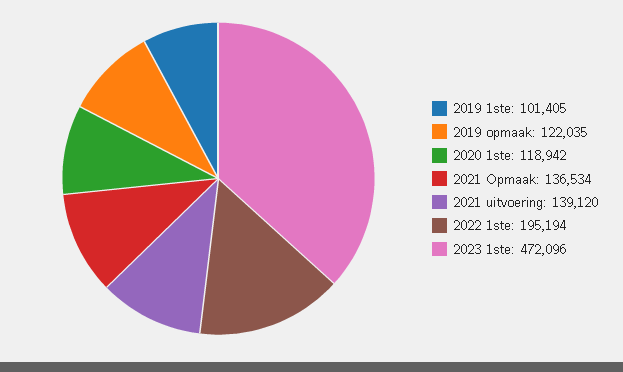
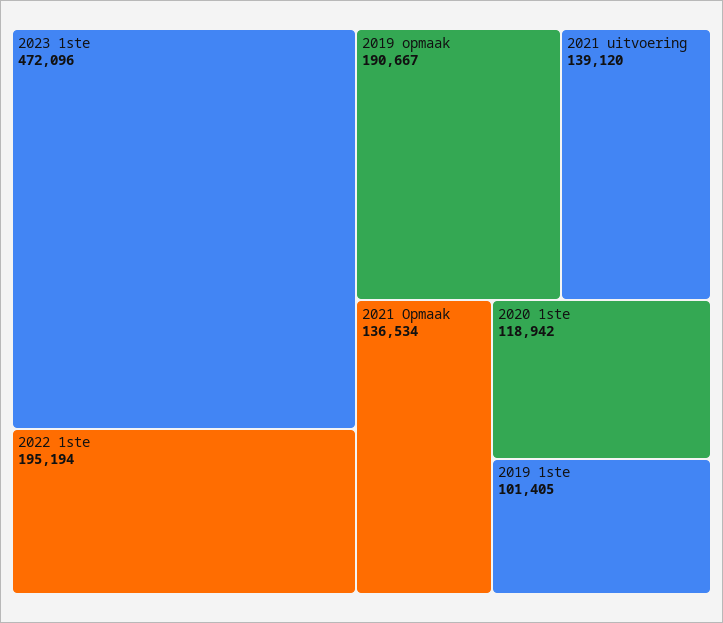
2019 opmaak: 122035 -> 190667

